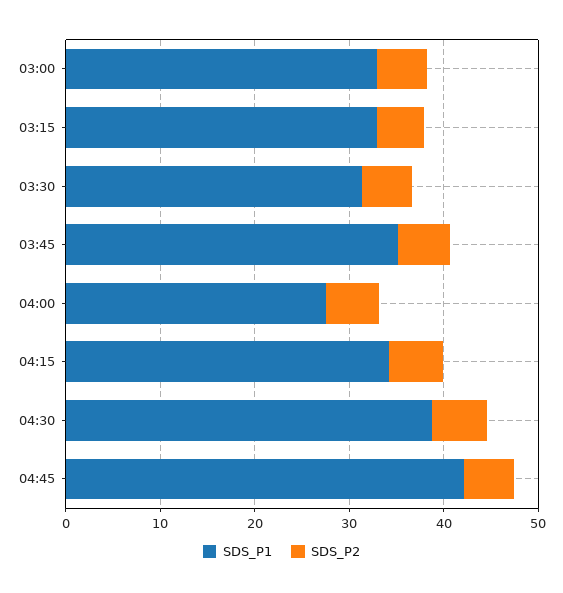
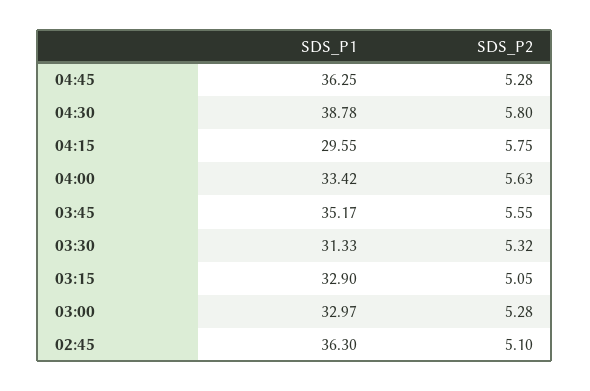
SDS_P1, 04:00: 28 -> 33.42
SDS_P1, 04:15: 34 -> 29.55
SDS_P1, 04:45: 42 -> 36.25
SDS_P1, 02:45: none -> 36.3
SDS_P2, 02:45: none -> 5.1

